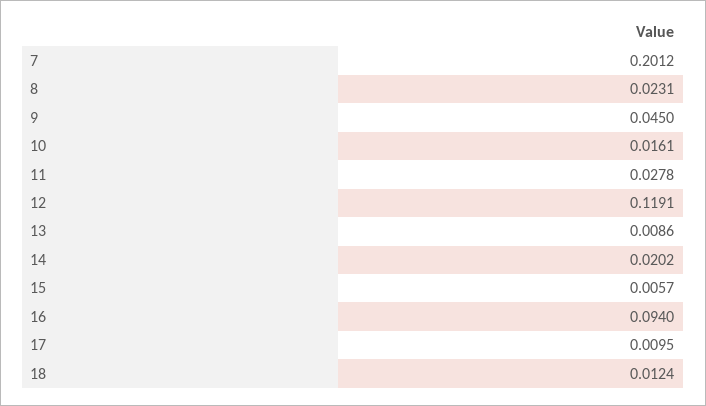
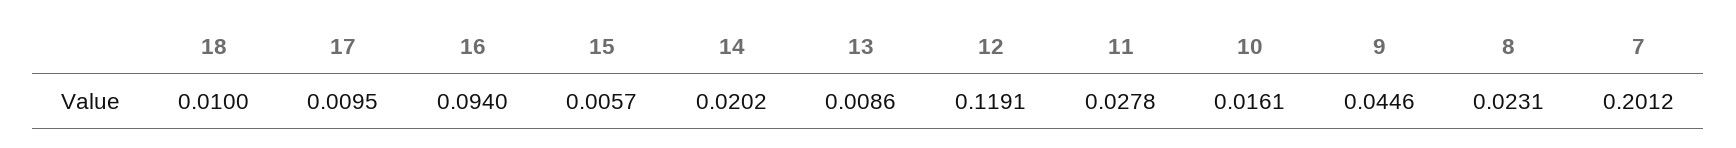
9: 0.045 -> 0.0446
18: 0.0124 -> 0.01

